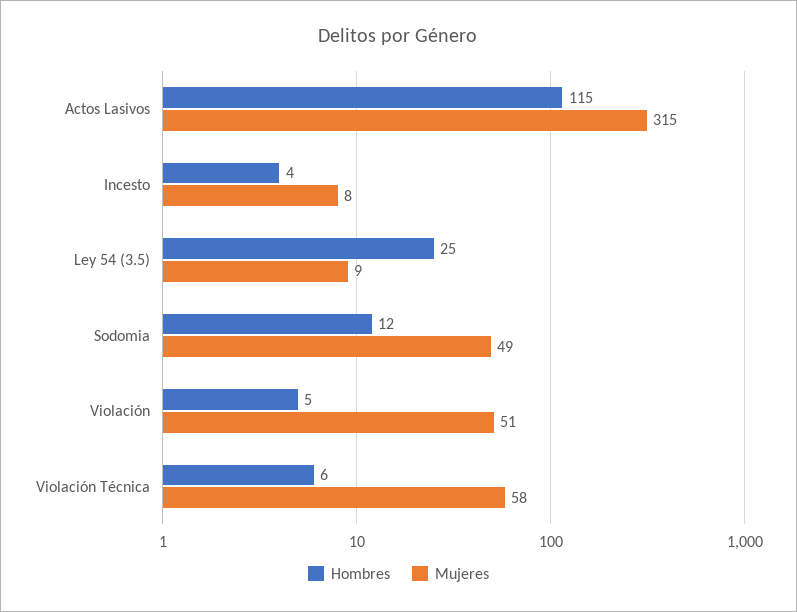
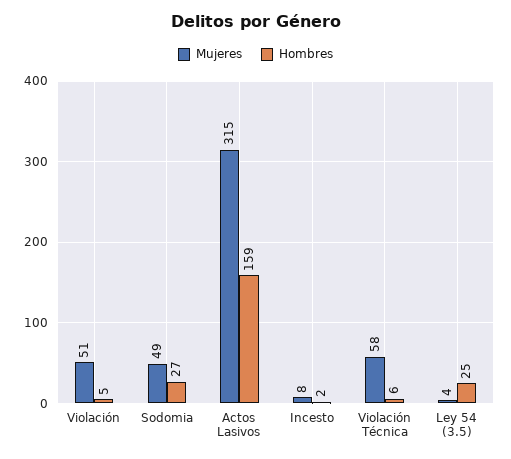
Hombres, Actos Lasivos: 115 -> 159
Hombres, Incesto: 4 -> 2
Mujeres, Ley 54 (3.5): 9 -> 4
Hombres, Sodomia: 12 -> 27

